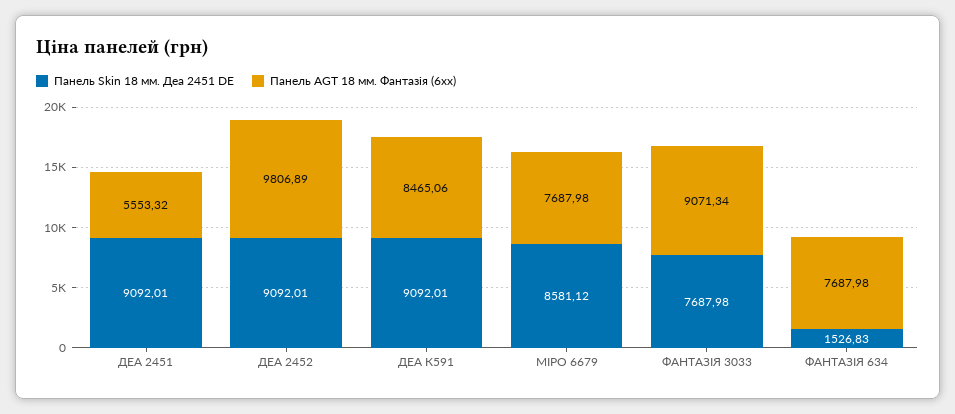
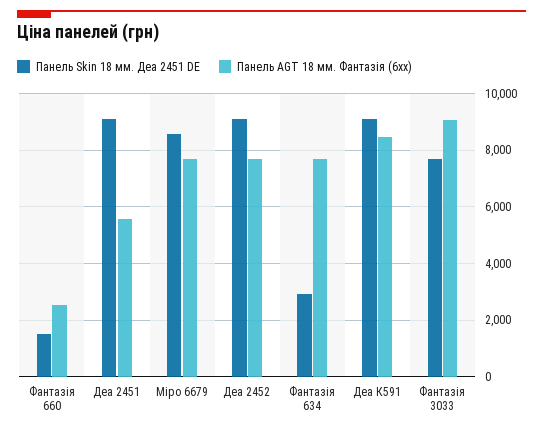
Панель AGT 18 мм. Фантазія (6xx), ДЕА 2452: 9806.89 -> 7750
Панель Skin 18 мм. Деа 2451 DE, ФАНТАЗІЯ 634: 1526.83 -> 3000
Панель Skin 18 мм. Деа 2451 DE, Фантазія 660: none -> 1500
Панель AGT 18 мм. Фантазія (6xx), Фантазія 660: none -> 2500

